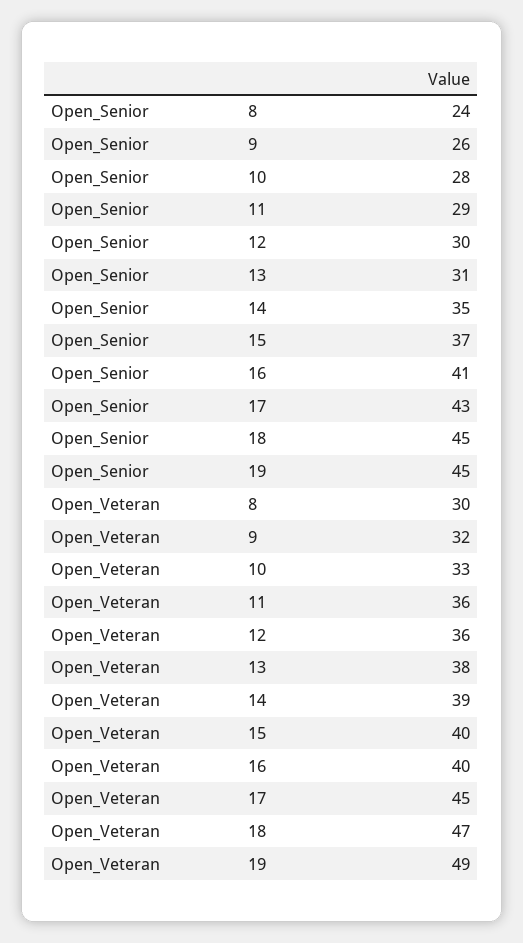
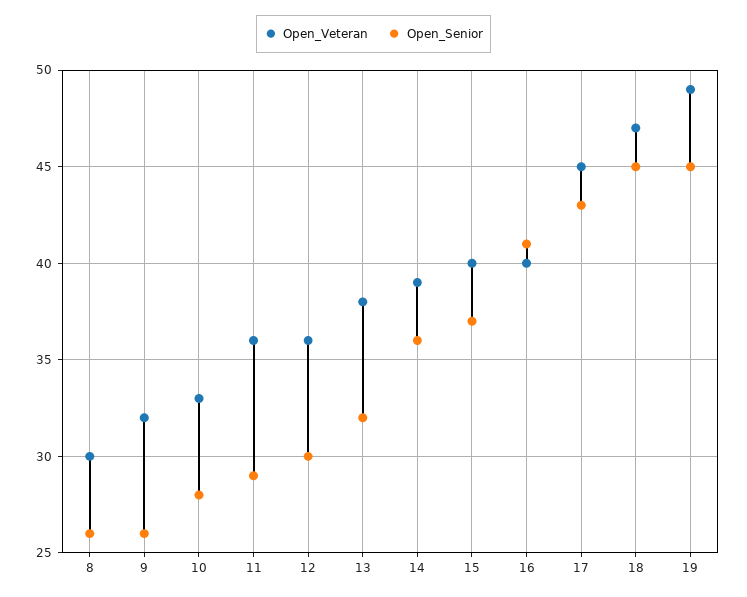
Open_Senior, 8: 24 -> 26
Open_Senior, 13: 31 -> 32
Open_Senior, 14: 35 -> 36

